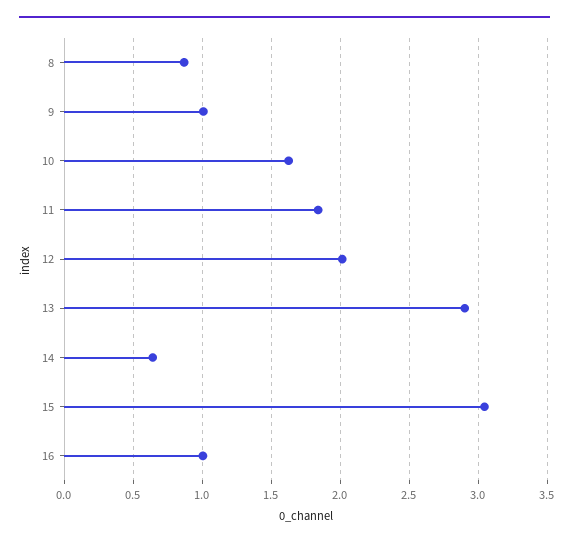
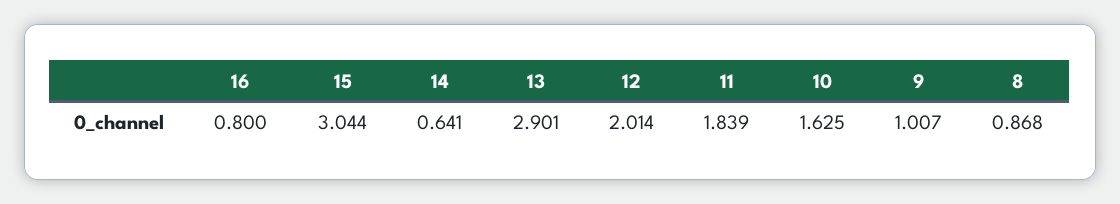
16: 1 -> 0.8

